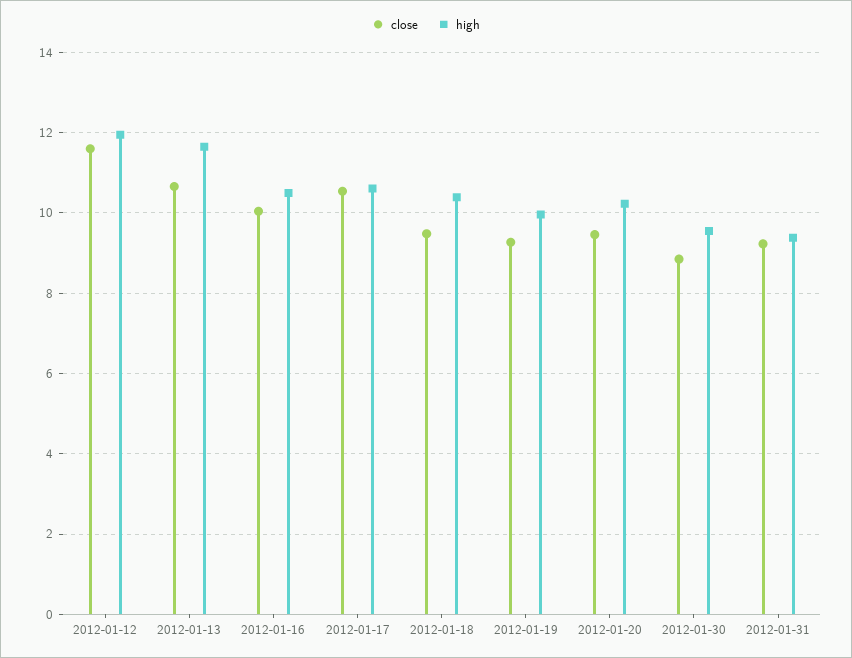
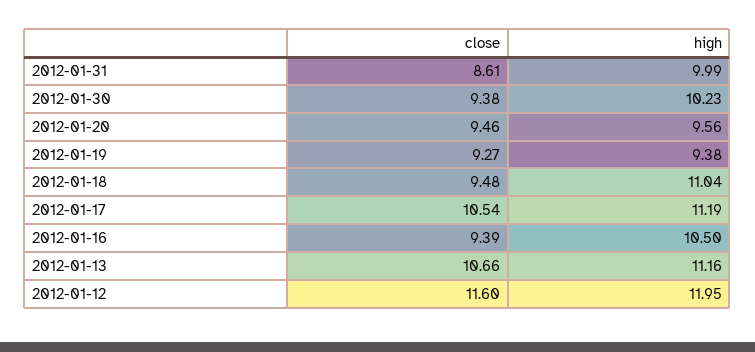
high, 2012-01-13: 11.6 -> 11.16
close, 2012-01-16: 10 -> 9.39
high, 2012-01-17: 10.6 -> 11.19
high, 2012-01-18: 10.4 -> 11.04
high, 2012-01-19: 10 -> 9.38
high, 2012-01-20: 10.2 -> 9.56
close, 2012-01-30: 8.8 -> 9.38
high, 2012-01-30: 9.6 -> 10.23
close, 2012-01-31: 9.2 -> 8.61
high, 2012-01-31: 9.4 -> 9.99

